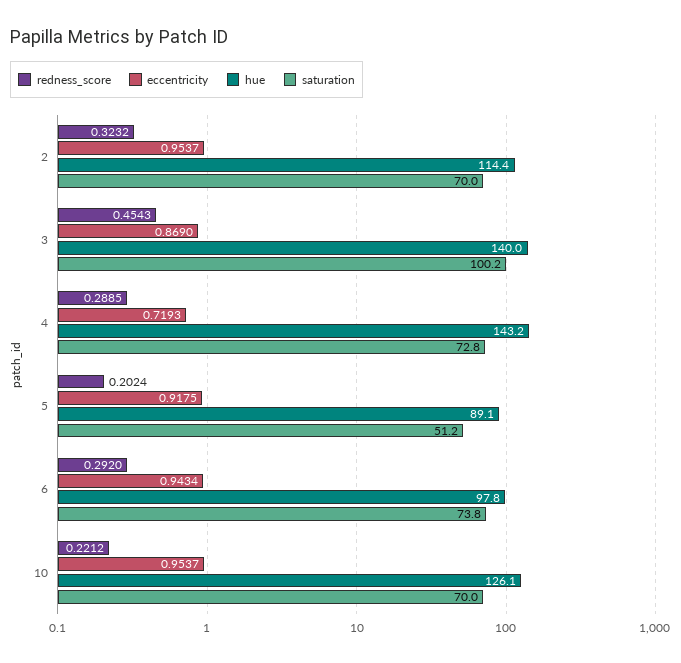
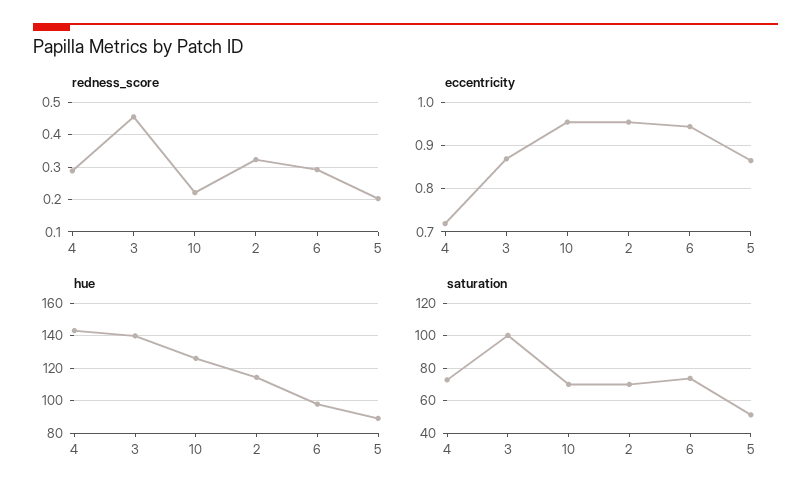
eccentricity, 5: 0.9175 -> 0.86

